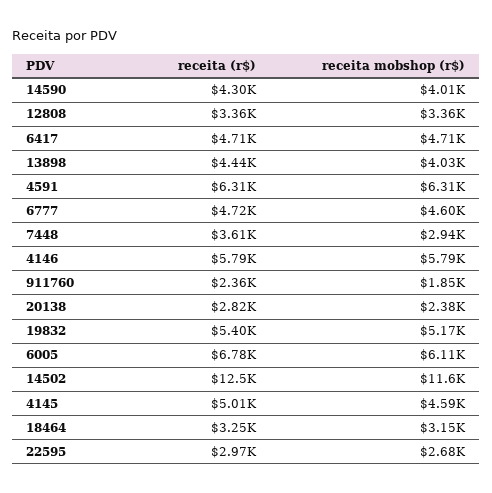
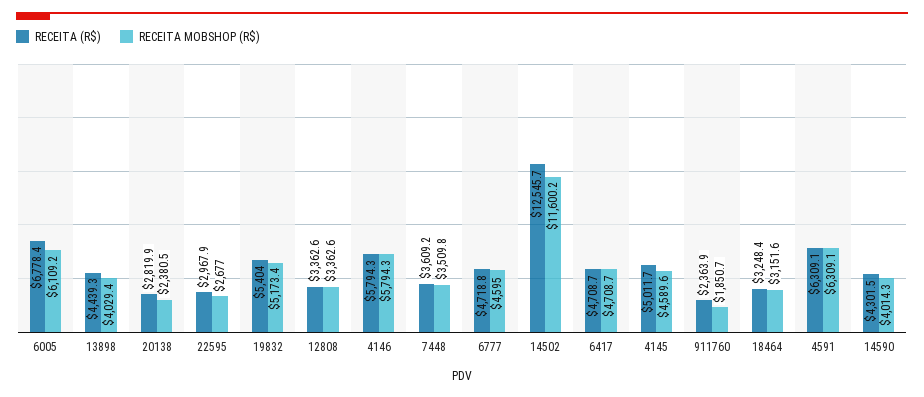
receita mobshop (r$), 7448: 2940 -> 3509.8

